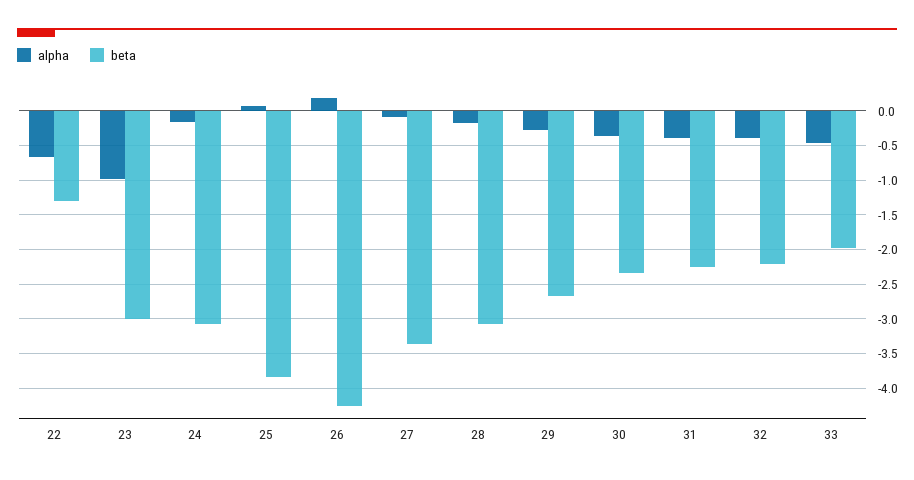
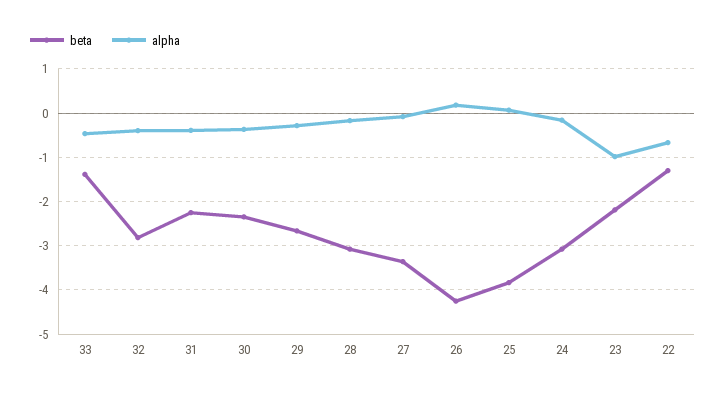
beta, 23: -3 -> -2.2
beta, 32: -2.2 -> -2.8
beta, 33: -2 -> -1.4

